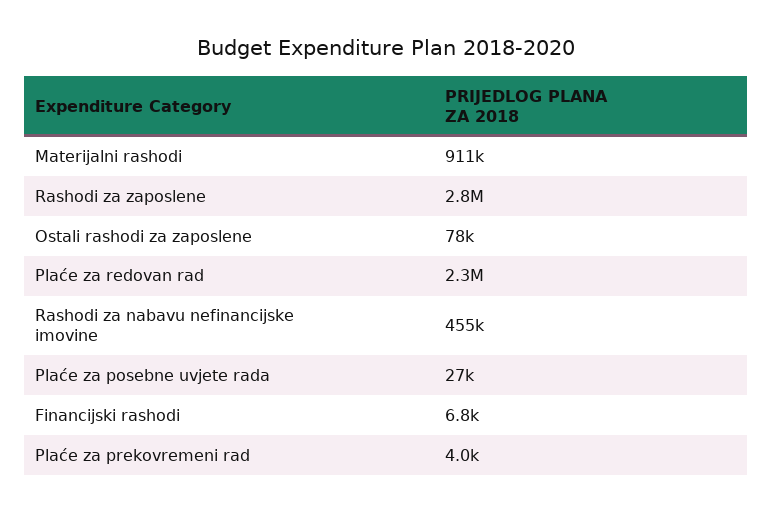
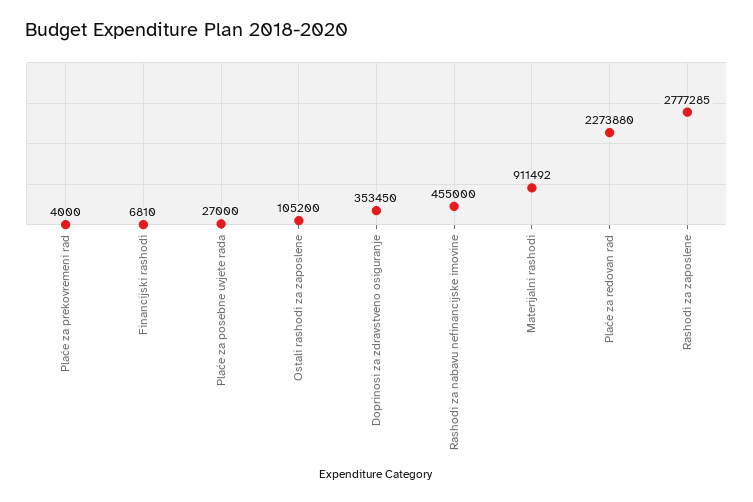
Ostali rashodi za zaposlene: 78000 -> 105200
Doprinosi za zdravstveno osiguranje: none -> 353450

